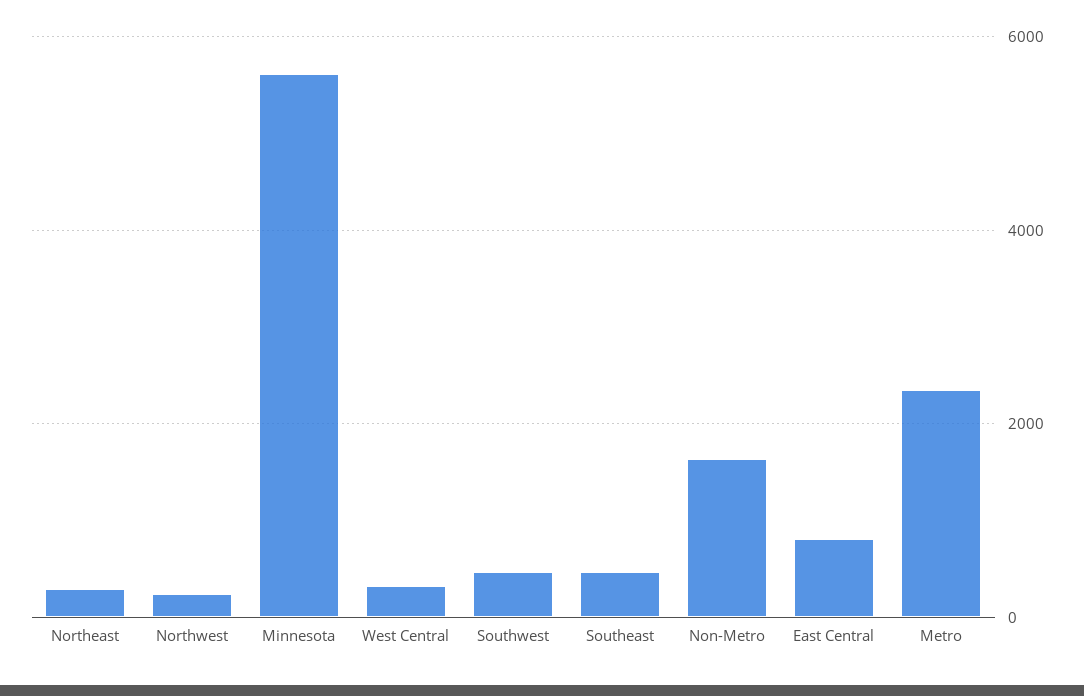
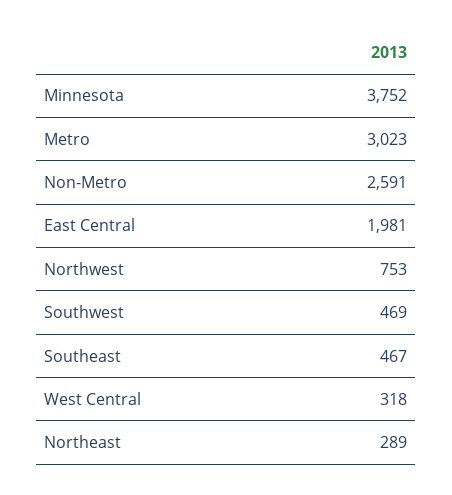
Northwest: 200 -> 753
Minnesota: 5600 -> 3752
Non-Metro: 1600 -> 2591
East Central: 800 -> 1981
Metro: 2400 -> 3023

